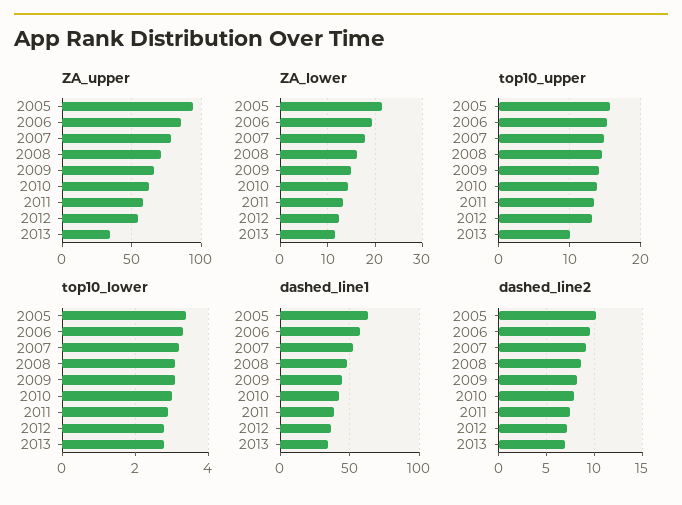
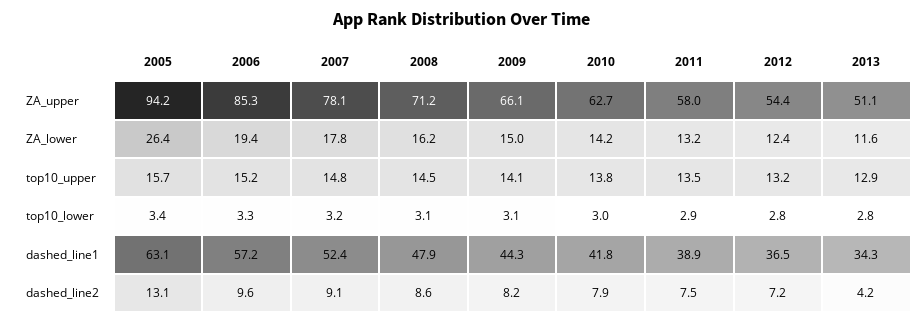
ZA_upper, 2013: 35 -> 51.1
ZA_lower, 2005: 22 -> 26.4
top10_upper, 2013: 10 -> 12.9
dashed_line2, 2005: 10 -> 13.1
dashed_line2, 2013: 7 -> 4.2

